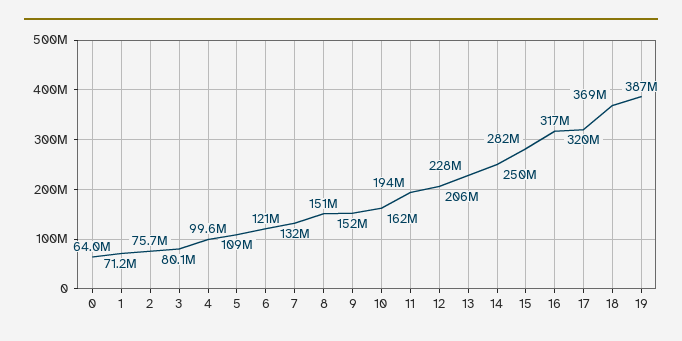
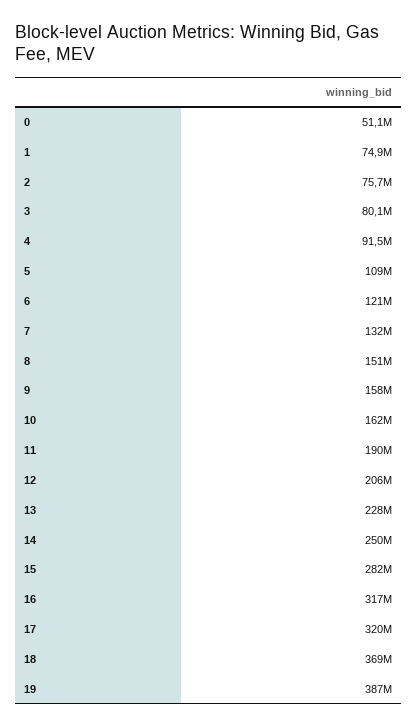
0: 64000000 -> 51100000
1: 71200000 -> 74900000
4: 99600000 -> 91500000
9: 152000000 -> 158000000
11: 194000000 -> 190000000

